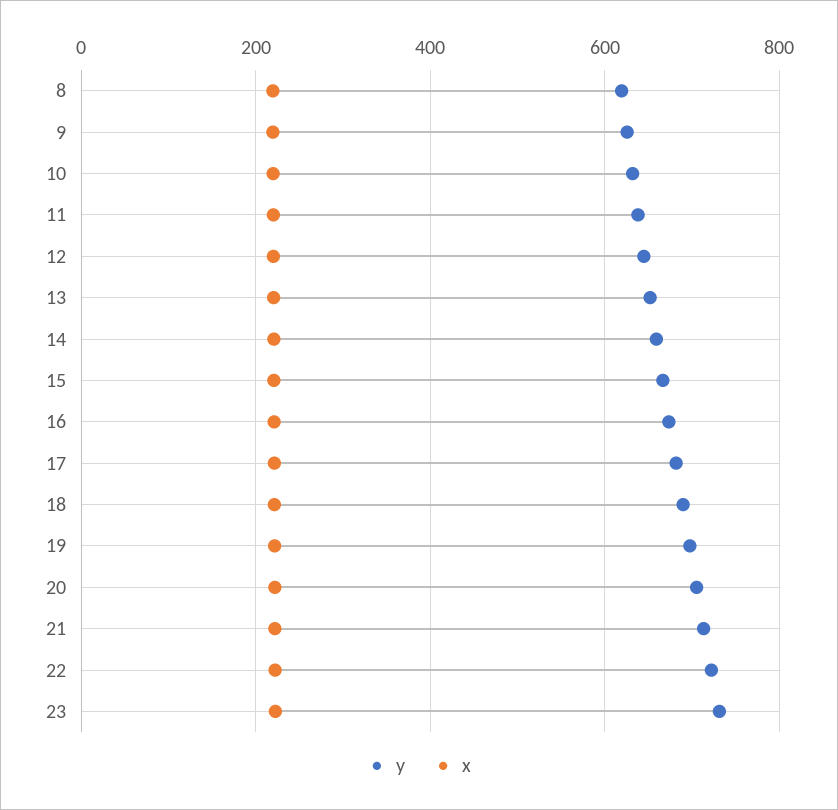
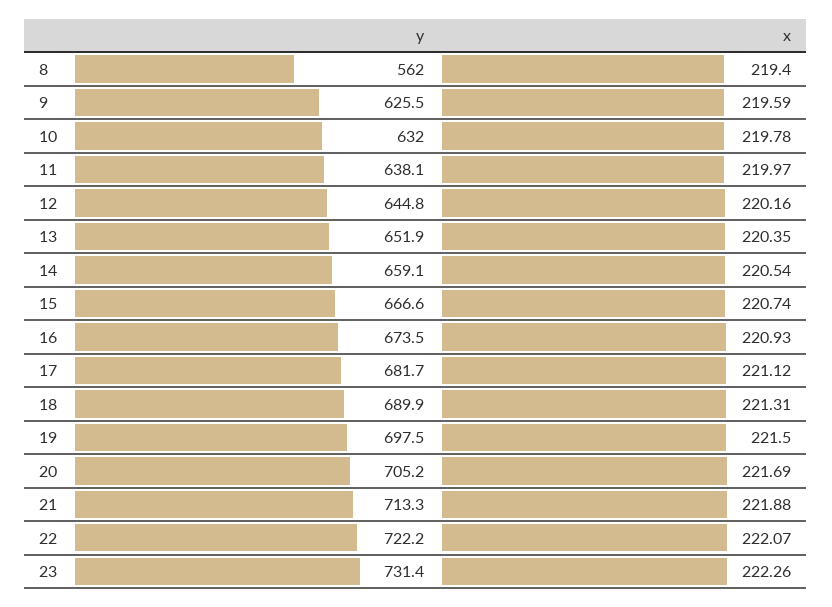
y, 8: 620 -> 562

